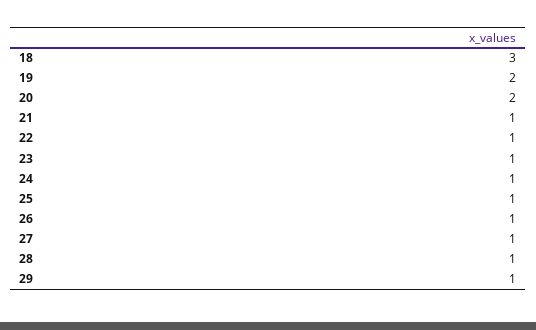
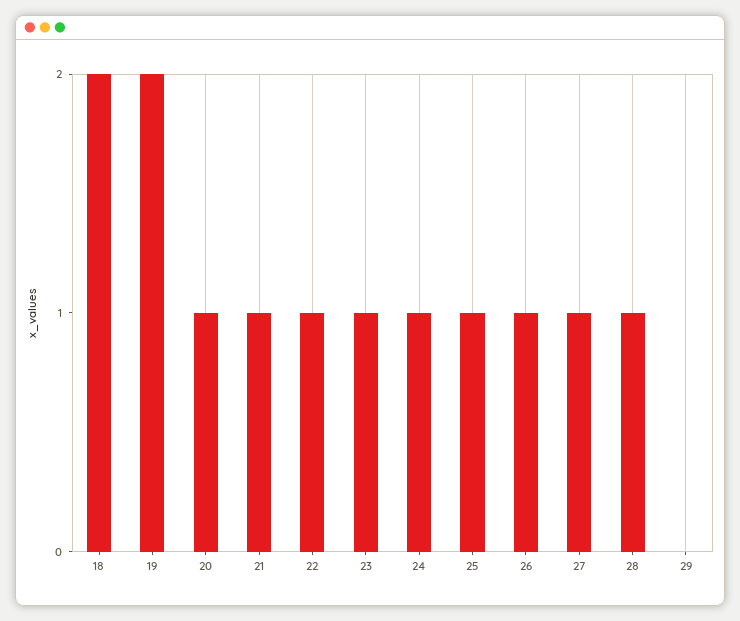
18: 3 -> 2
20: 2 -> 1
29: 1 -> 0

